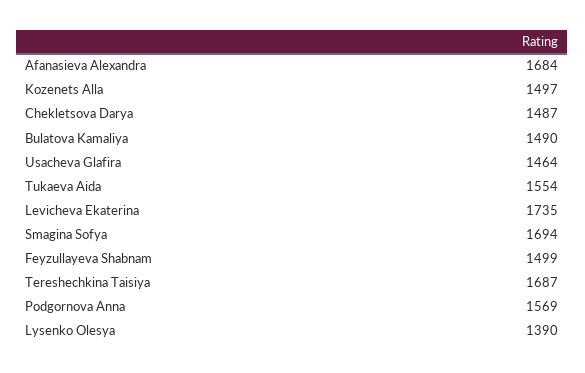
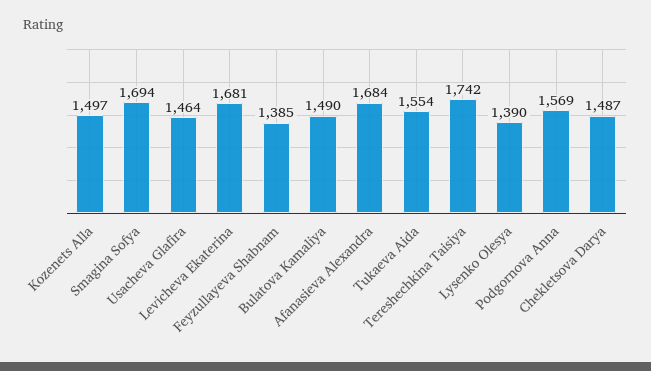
Levicheva Ekaterina: 1735 -> 1681
Feyzullayeva Shabnam: 1499 -> 1385
Tereshechkina Taisiya: 1687 -> 1742

